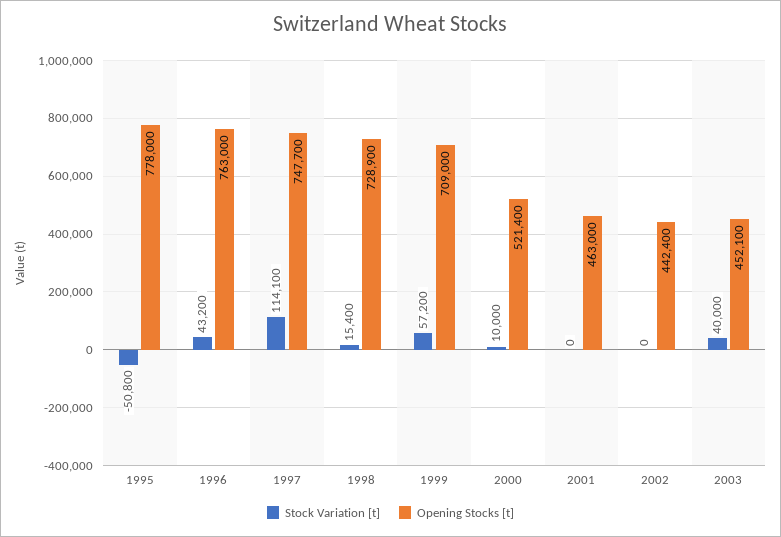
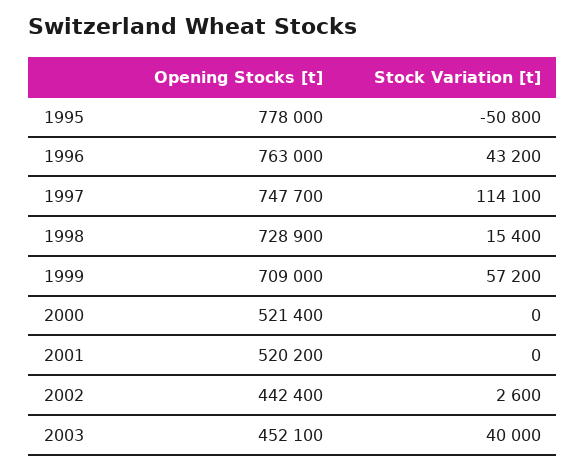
Stock Variation [t], 2000: 10000 -> 0
Opening Stocks [t], 2001: 463000 -> 520200
Stock Variation [t], 2002: 0 -> 2600

